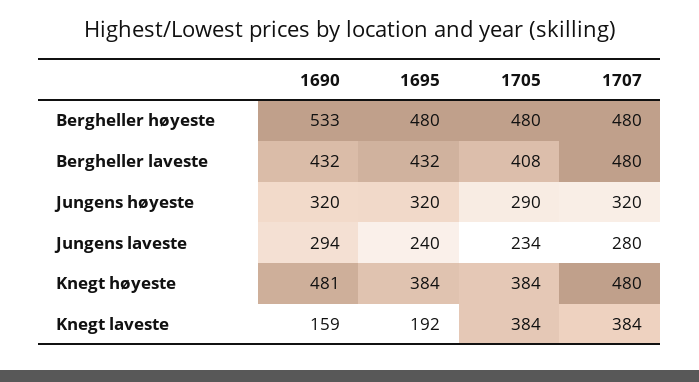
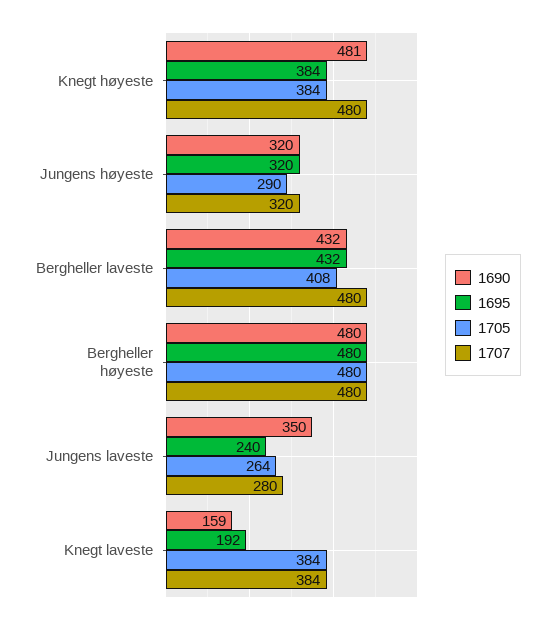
1690, Bergheller høyeste: 533 -> 480
1690, Jungens laveste: 294 -> 350
1705, Jungens laveste: 234 -> 264

